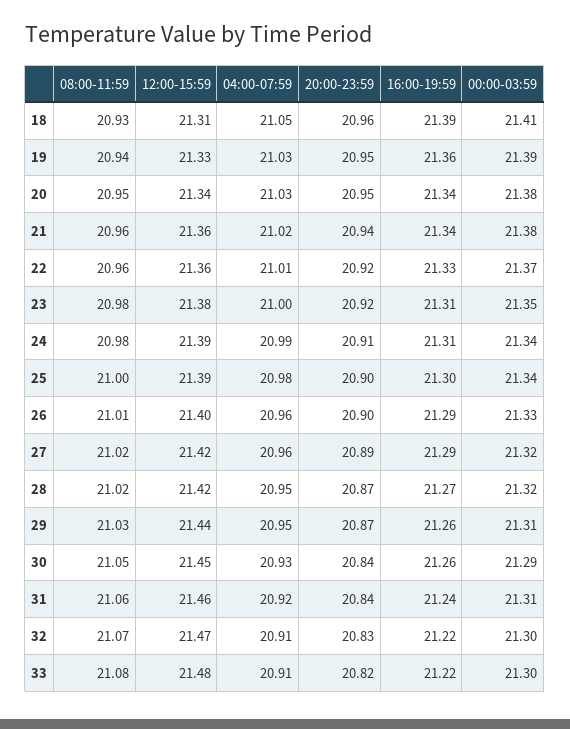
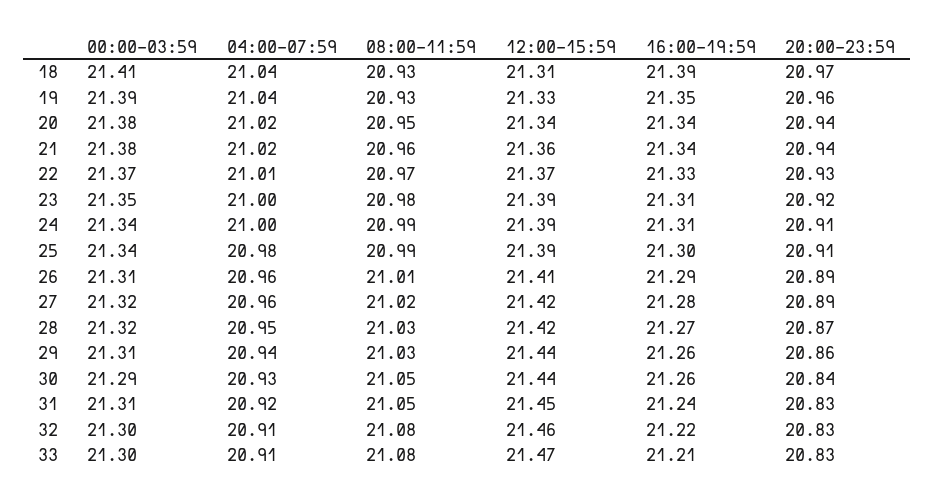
04:00-07:59, 18: 21.05 -> 21.04
20:00-23:59, 18: 20.96 -> 20.97
08:00-11:59, 19: 20.94 -> 20.93
04:00-07:59, 19: 21.03 -> 21.04
20:00-23:59, 19: 20.95 -> 20.96
16:00-19:59, 19: 21.36 -> 21.35
04:00-07:59, 20: 21.03 -> 21.02
20:00-23:59, 20: 20.95 -> 20.94
08:00-11:59, 22: 20.96 -> 20.97
12:00-15:59, 22: 21.36 -> 21.37
20:00-23:59, 22: 20.92 -> 20.93
12:00-15:59, 23: 21.38 -> 21.39
08:00-11:59, 24: 20.98 -> 20.99
04:00-07:59, 24: 20.99 -> 21
08:00-11:59, 25: 21 -> 20.99
20:00-23:59, 25: 20.9 -> 20.91
12:00-15:59, 26: 21.4 -> 21.41
20:00-23:59, 26: 20.9 -> 20.89
00:00-03:59, 26: 21.33 -> 21.31
16:00-19:59, 27: 21.29 -> 21.28
08:00-11:59, 28: 21.02 -> 21.03
04:00-07:59, 29: 20.95 -> 20.94
20:00-23:59, 29: 20.87 -> 20.86
12:00-15:59, 30: 21.45 -> 21.44
08:00-11:59, 31: 21.06 -> 21.05
12:00-15:59, 31: 21.46 -> 21.45
20:00-23:59, 31: 20.84 -> 20.83
08:00-11:59, 32: 21.07 -> 21.08
12:00-15:59, 32: 21.47 -> 21.46
12:00-15:59, 33: 21.48 -> 21.47
20:00-23:59, 33: 20.82 -> 20.83
16:00-19:59, 33: 21.22 -> 21.21

